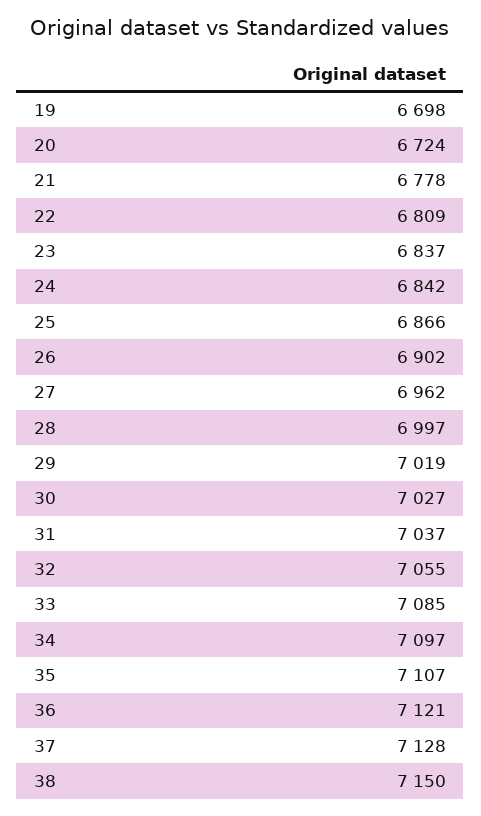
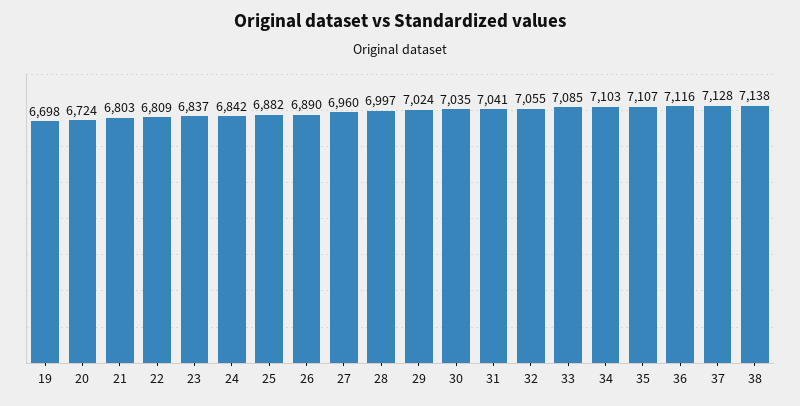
21: 6778 -> 6803
25: 6866 -> 6882
26: 6902 -> 6890
27: 6962 -> 6960
29: 7019 -> 7024
30: 7027 -> 7035
31: 7037 -> 7041
34: 7097 -> 7103
36: 7121 -> 7116
38: 7150 -> 7138

